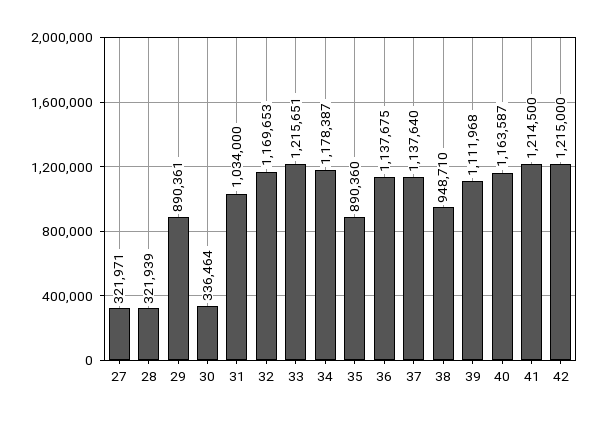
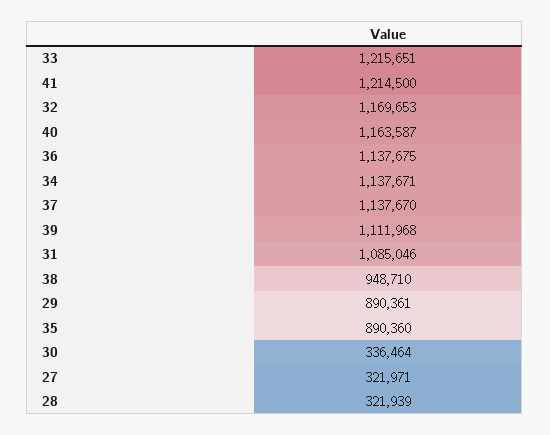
31: 1034000 -> 1085046
34: 1178387 -> 1137671
37: 1137640 -> 1137670
42: 1215000 -> none

